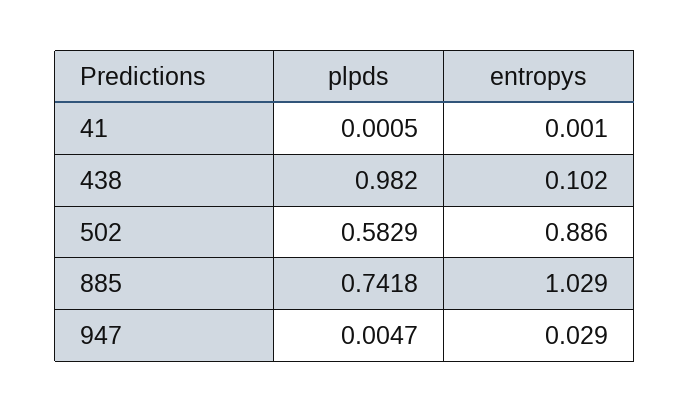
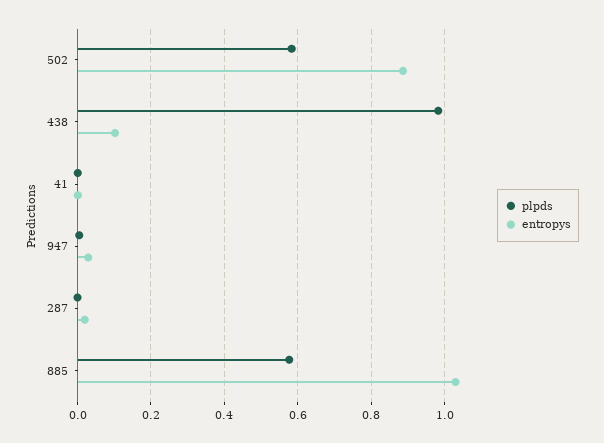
plpds, 885: 0.7418 -> 0.58
plpds, 287: none -> 0
entropys, 287: none -> 0.02

